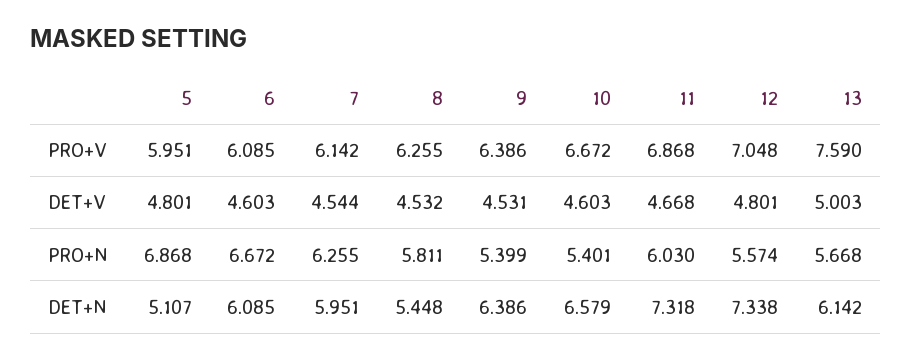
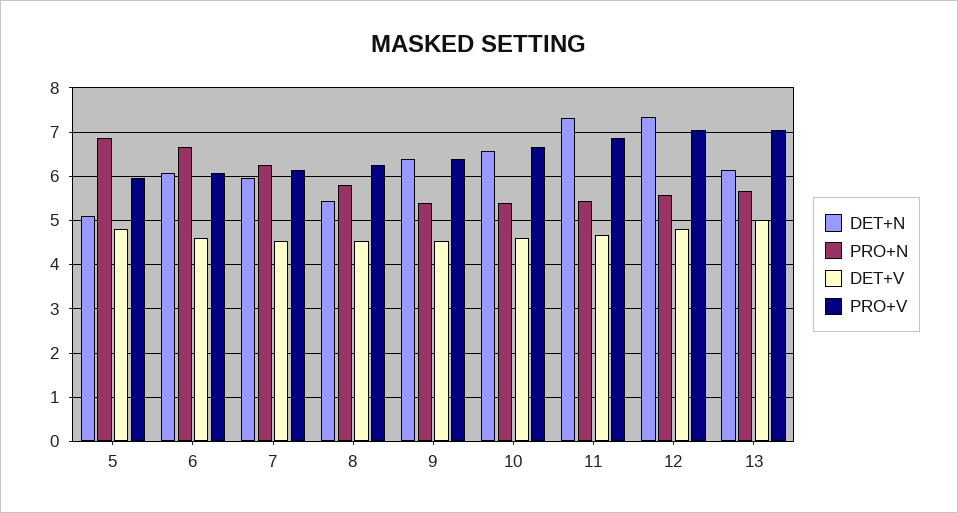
PRO+V, 13: 7.59 -> 7
PRO+N, 11: 6.03 -> 5.4

